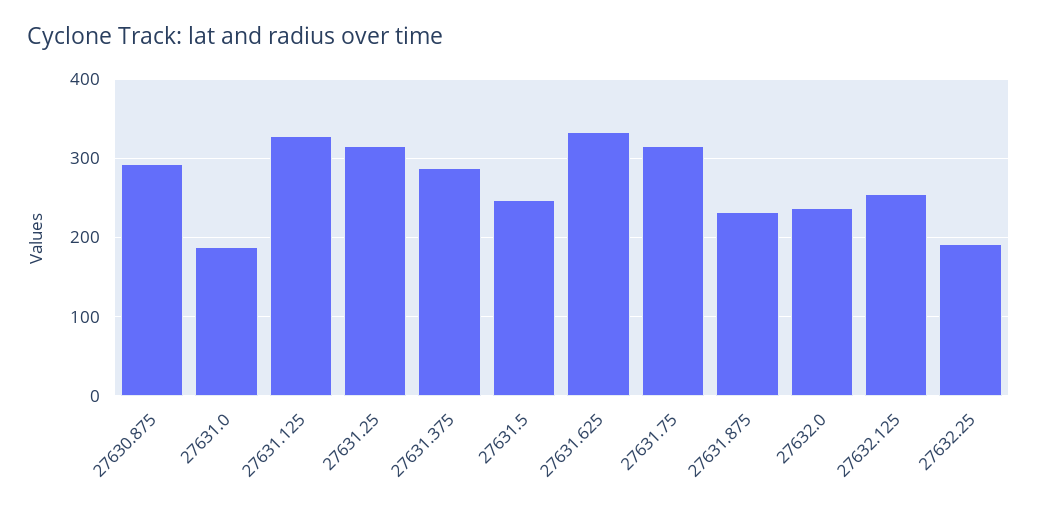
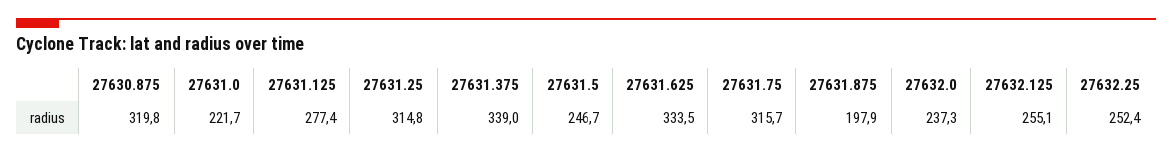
27630.875: 290 -> 319.8
27631.0: 190 -> 221.7
27631.125: 330 -> 277.4
27631.375: 290 -> 339
27631.875: 230 -> 197.9
27632.25: 190 -> 252.4

